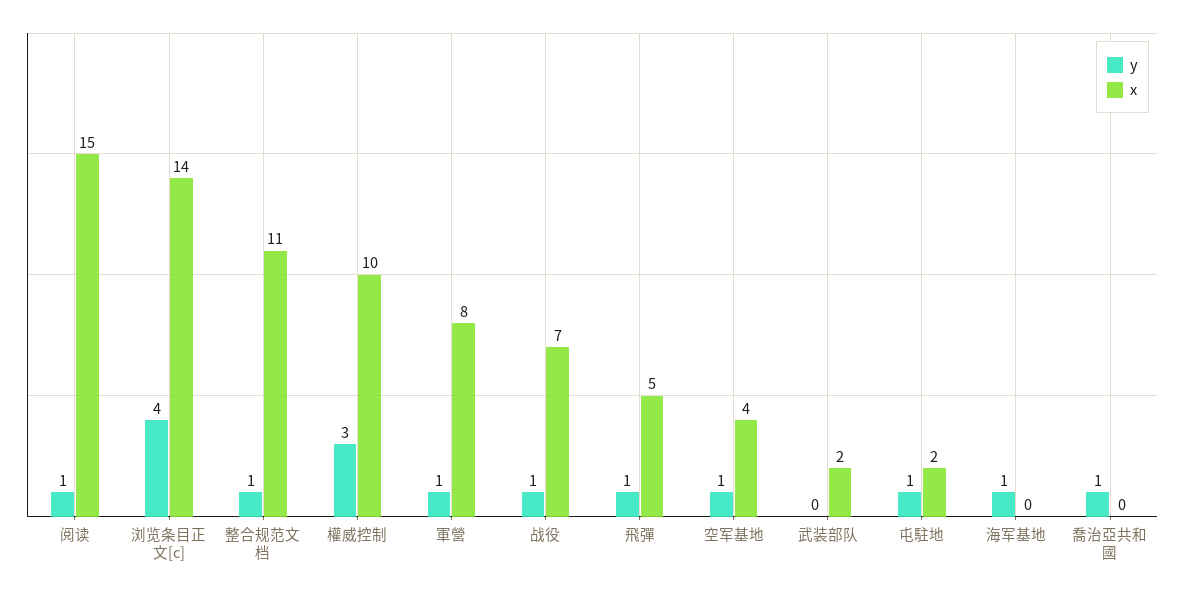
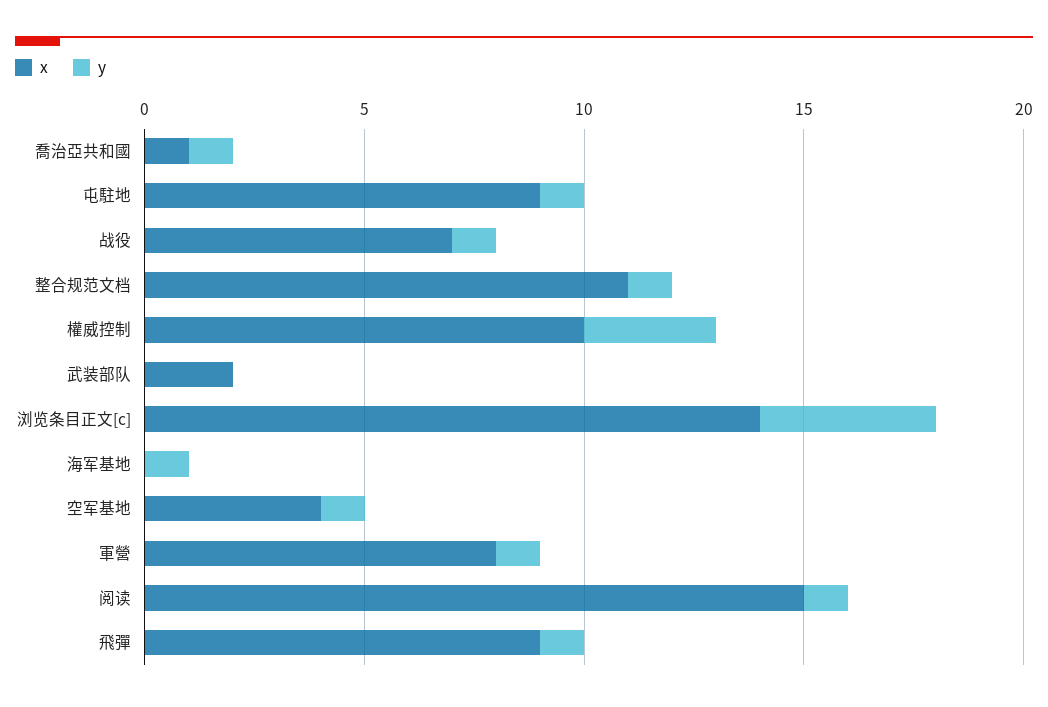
x, 飛彈: 5 -> 9
x, 屯駐地: 2 -> 9
x, 喬治亞共和國: 0 -> 1

